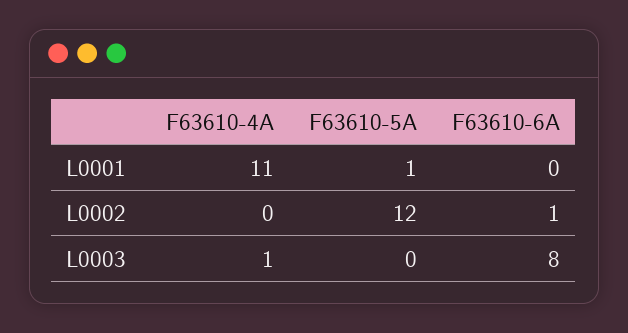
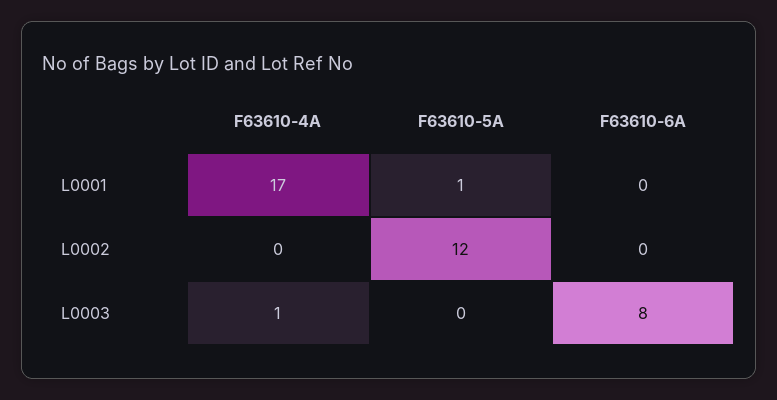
F63610-4A, L0001: 11 -> 17
F63610-6A, L0002: 1 -> 0

